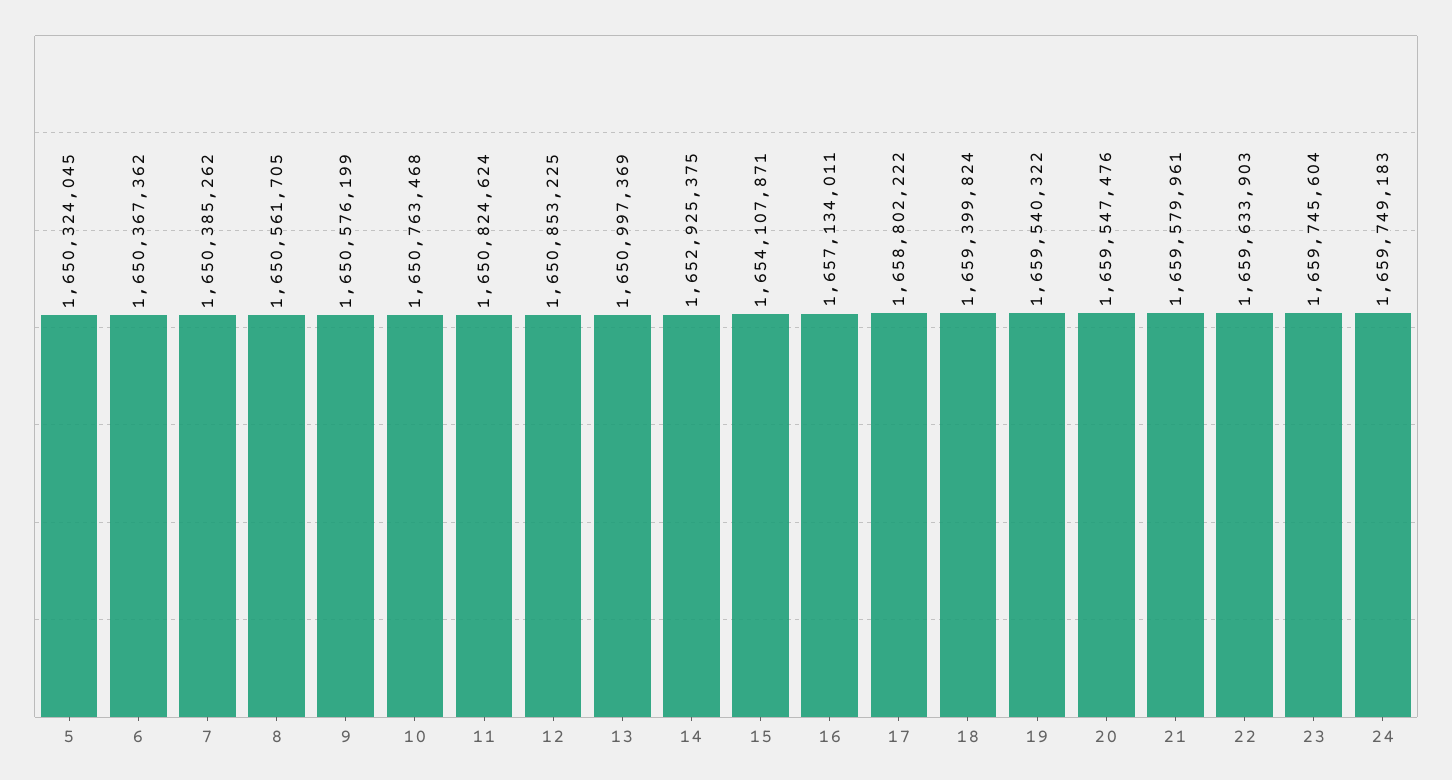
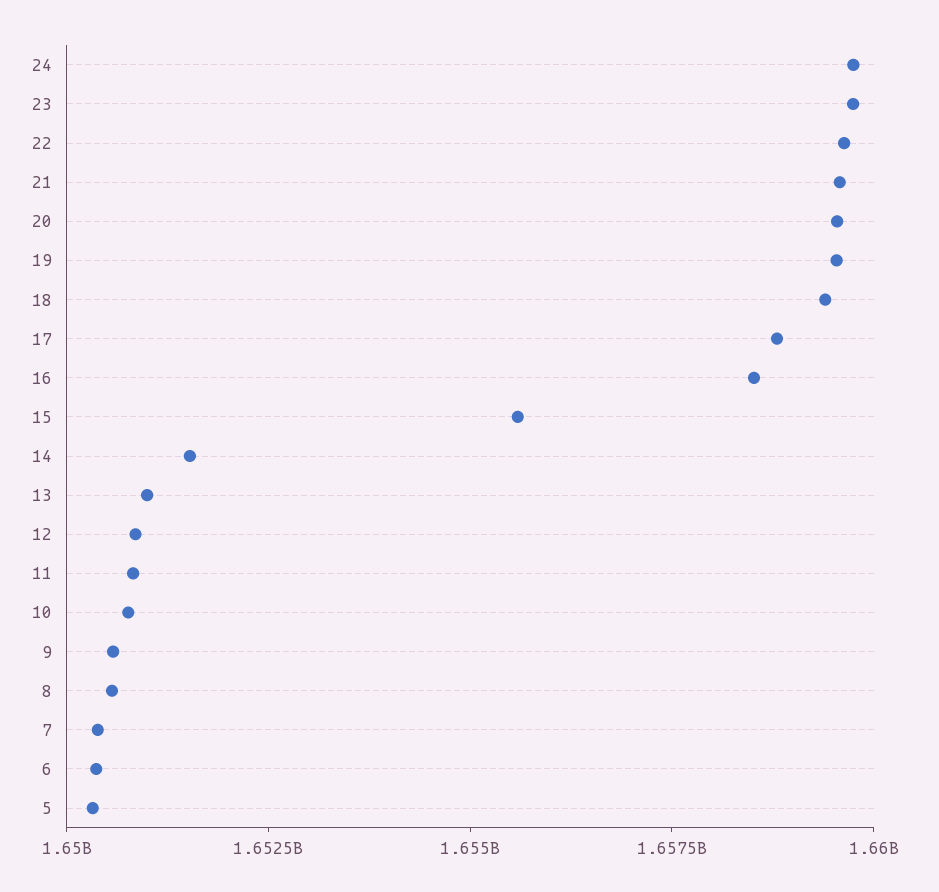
14: 1652925375 -> 1651500000
15: 1654107871 -> 1655500000
16: 1657134011 -> 1658500000

